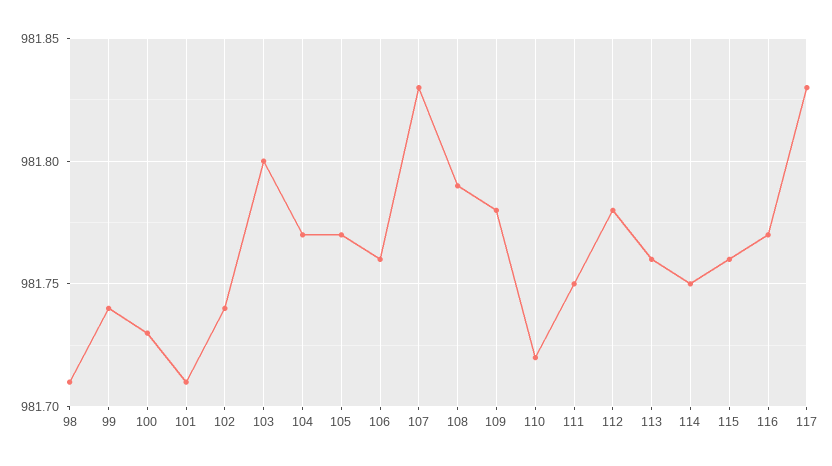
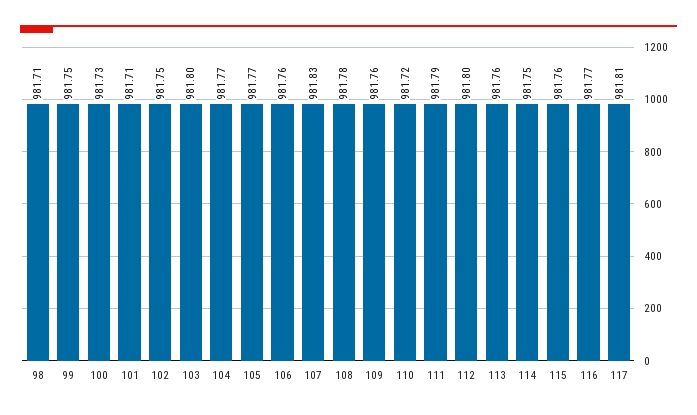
99: 981.74 -> 981.75
102: 981.74 -> 981.75
108: 981.79 -> 981.78
109: 981.78 -> 981.76
111: 981.75 -> 981.79
112: 981.78 -> 981.8
117: 981.83 -> 981.81

